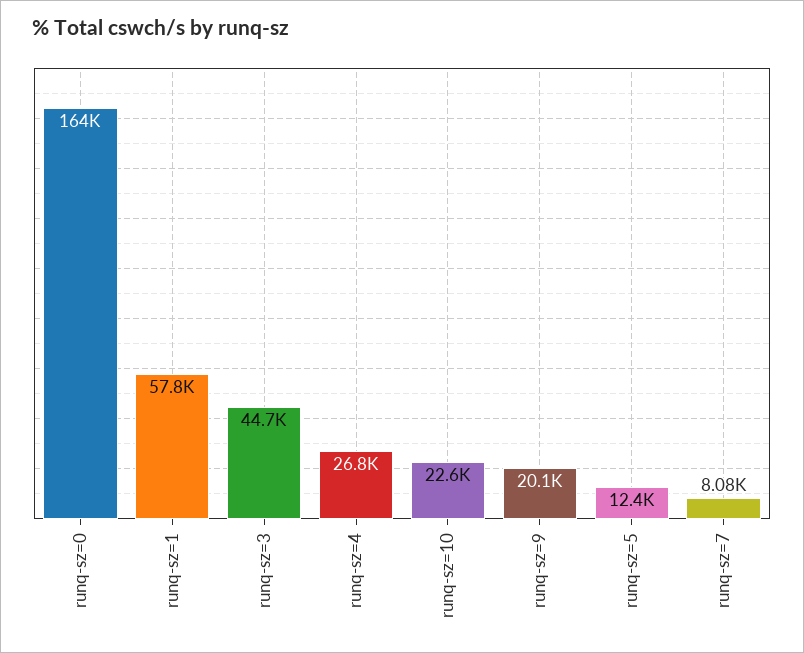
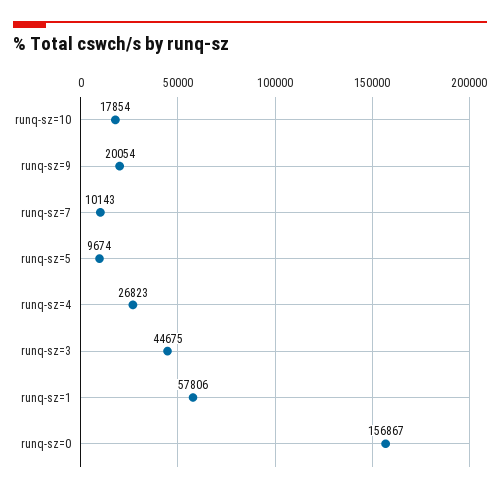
runq-sz=0: 164000 -> 156867
runq-sz=10: 22600 -> 17854
runq-sz=5: 12400 -> 9674
runq-sz=7: 8080 -> 10143

